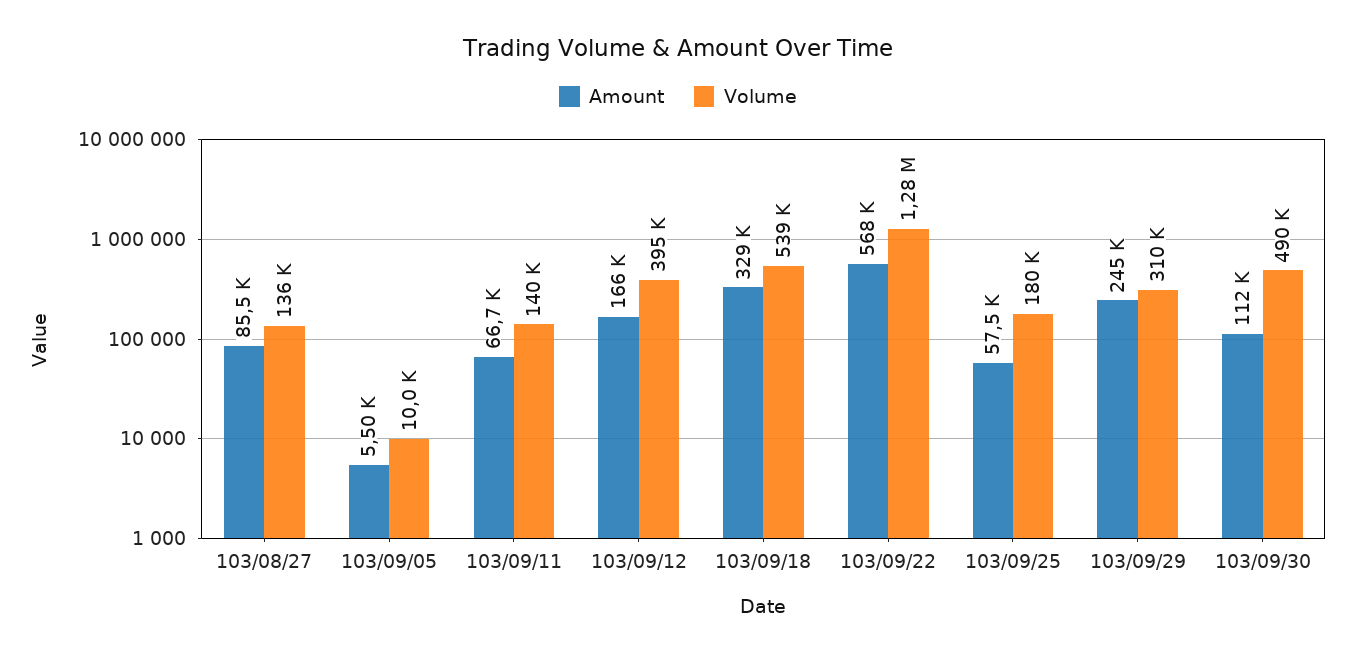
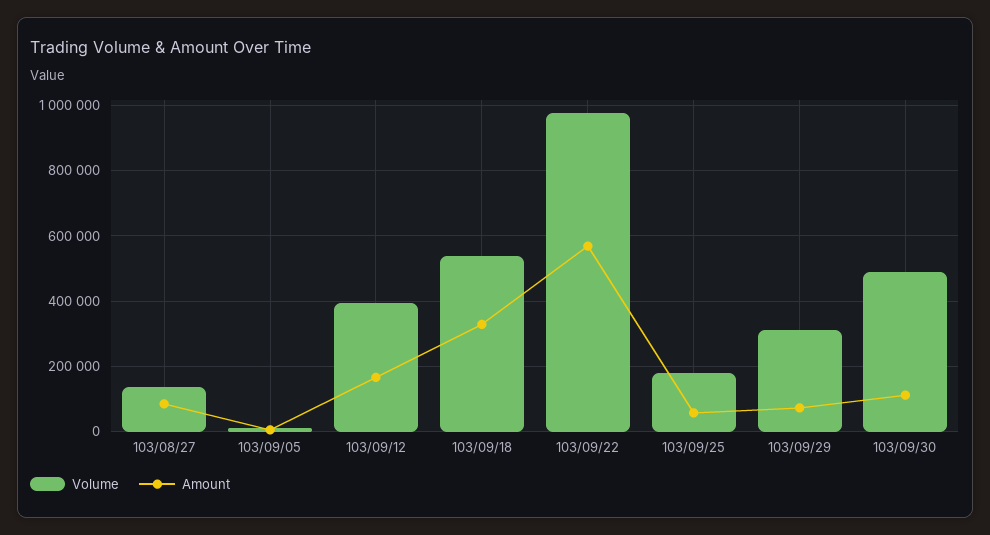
Amount, 103/09/11: 66700 -> none
Volume, 103/09/11: 140000 -> none
Volume, 103/09/22: 1280000 -> 980000
Amount, 103/09/29: 245000 -> 80000

